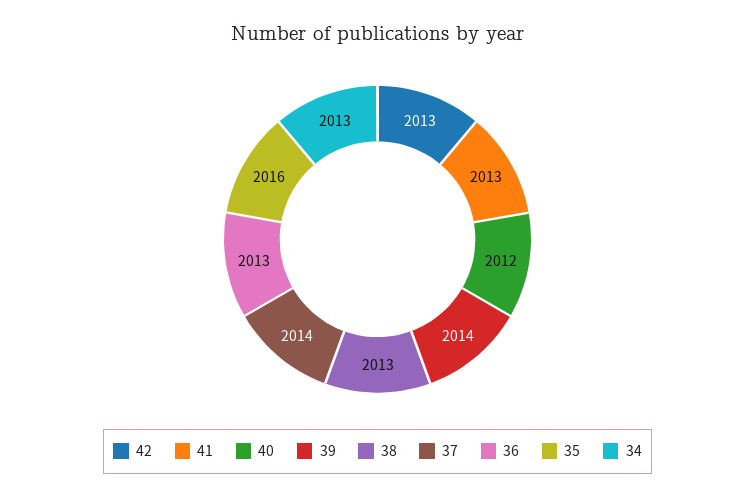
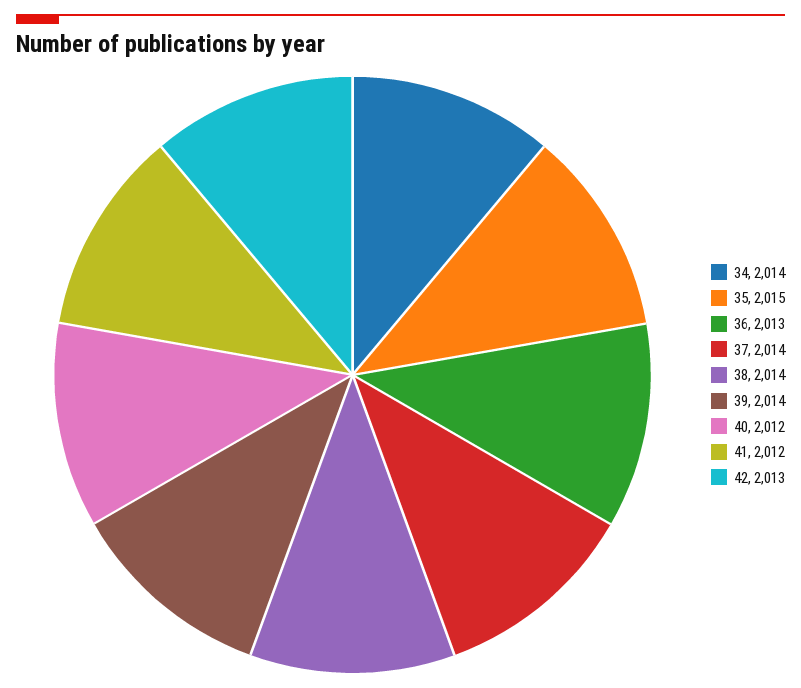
41: 2013 -> 2012
38: 2013 -> 2014
35: 2016 -> 2015
34: 2013 -> 2014

